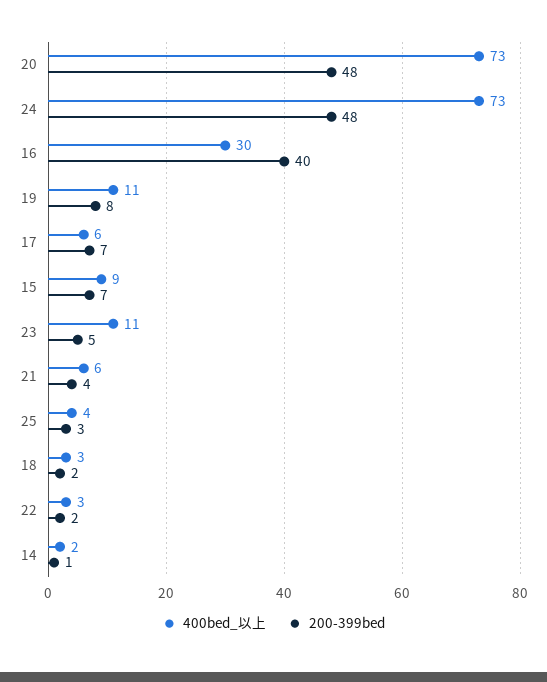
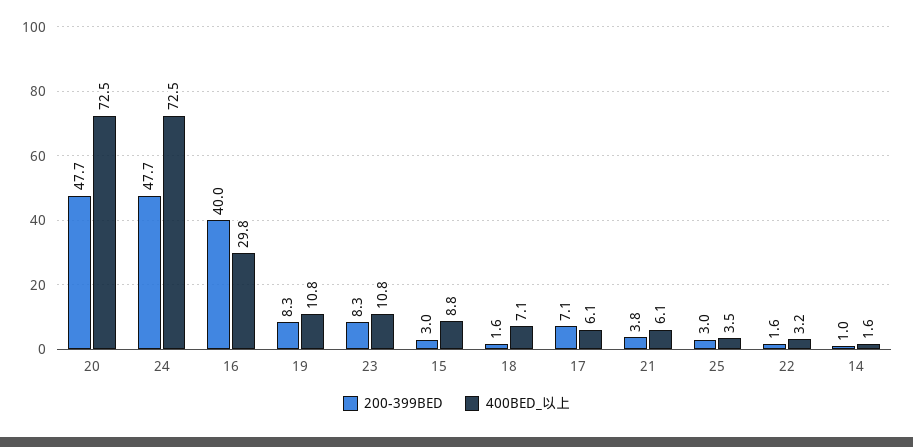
200-399bed, 15: 7 -> 3
200-399bed, 23: 5 -> 8.3
400bed_以上, 18: 3 -> 7.1

